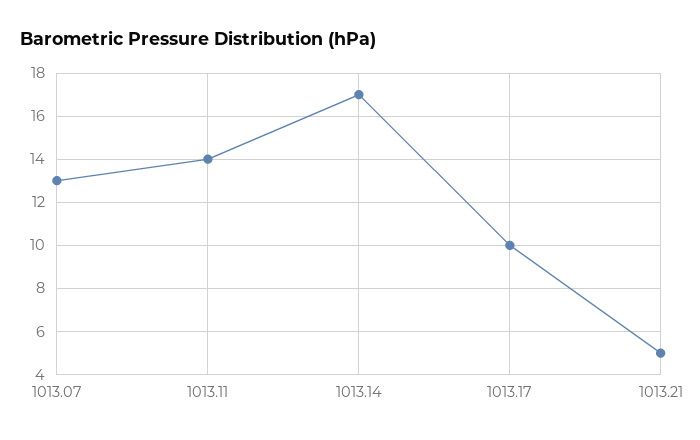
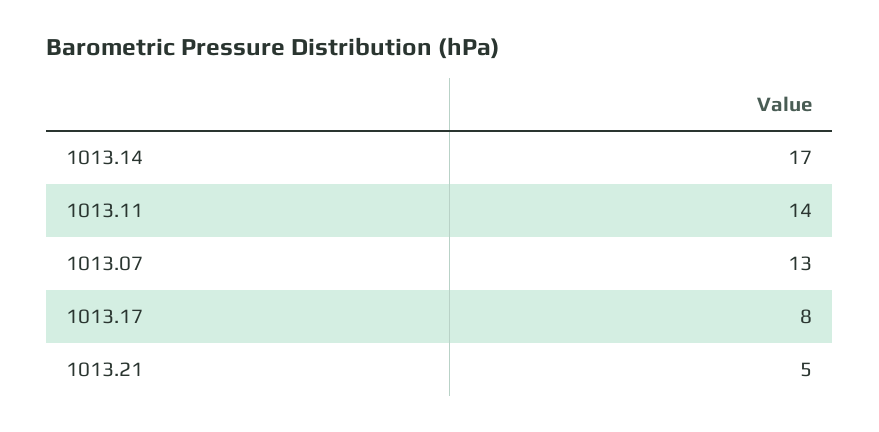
1013.17: 10 -> 8

